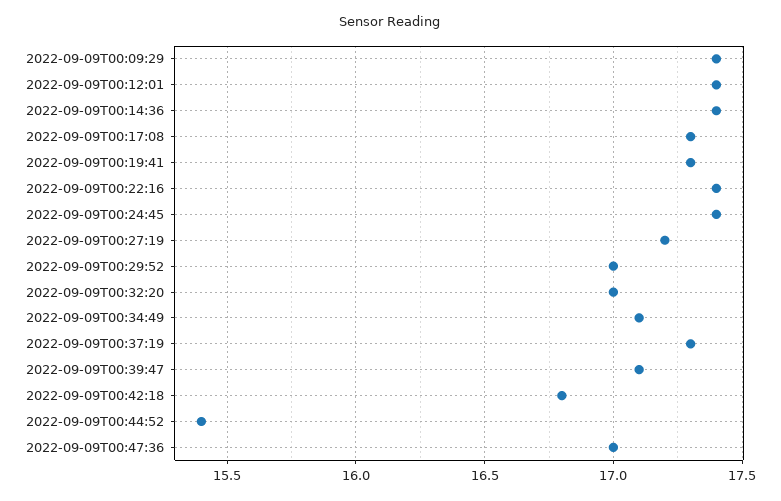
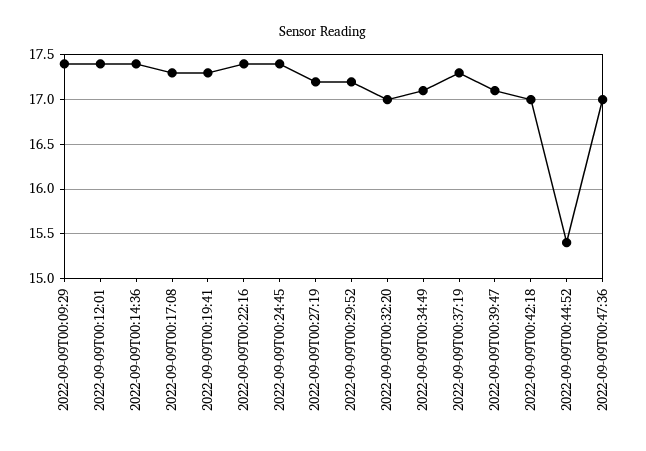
2022-09-09T00:29:52: 17 -> 17.2
2022-09-09T00:42:18: 16.8 -> 17

